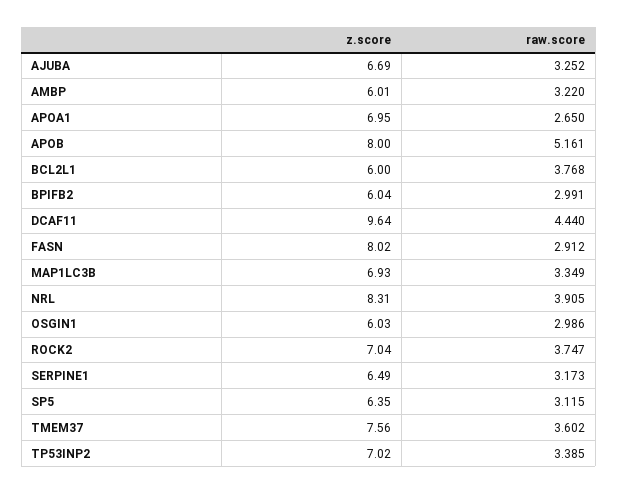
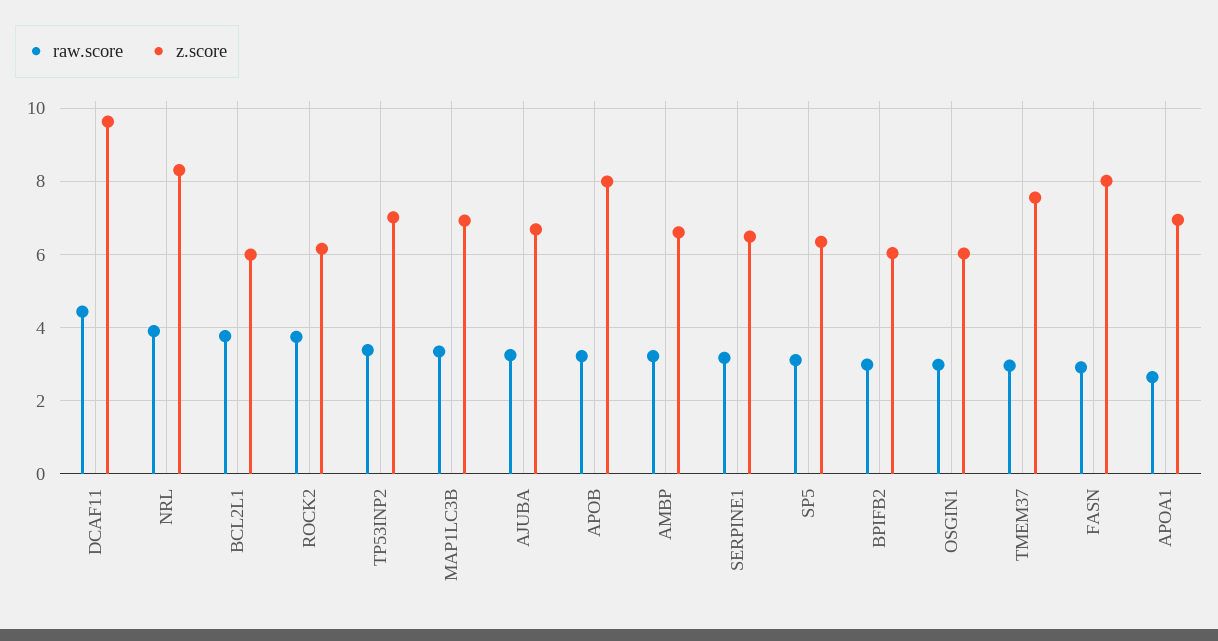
z.score, AMBP: 6.01 -> 6.6
raw.score, APOB: 5.161 -> 3.2
z.score, ROCK2: 7.04 -> 6.2
raw.score, TMEM37: 3.602 -> 3

